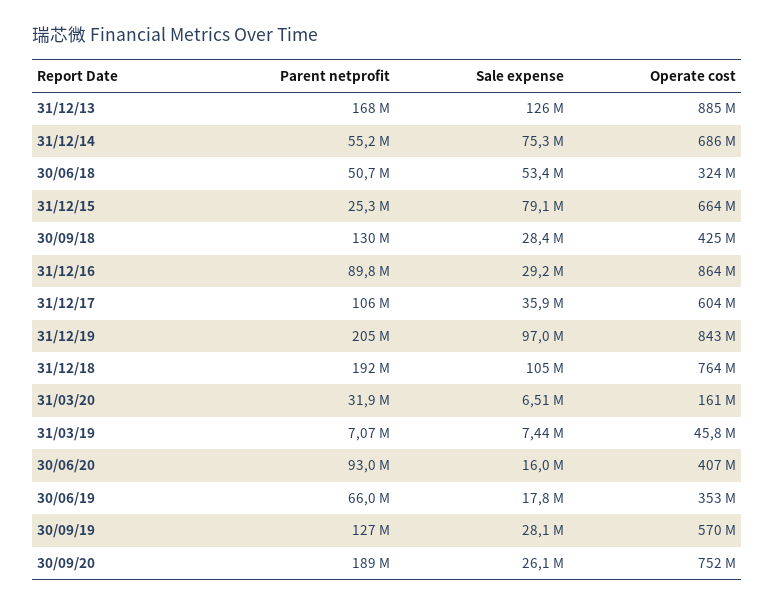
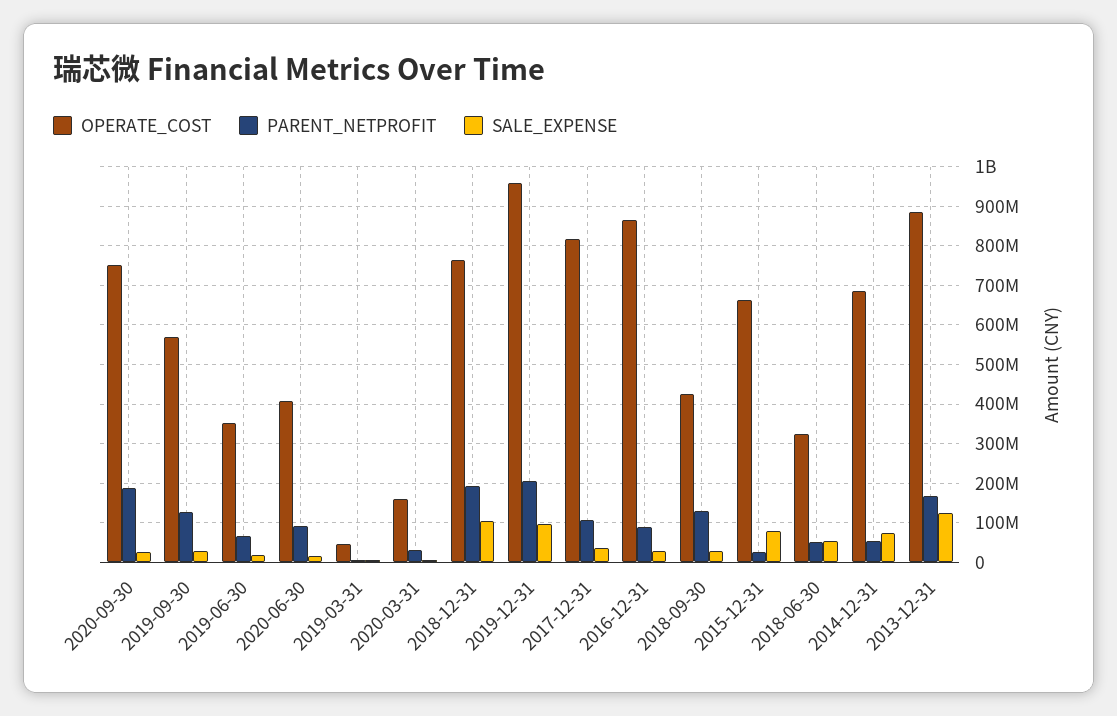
Operate cost, 31/12/17: 604000000 -> 820000000
Operate cost, 31/12/19: 843000000 -> 960000000

